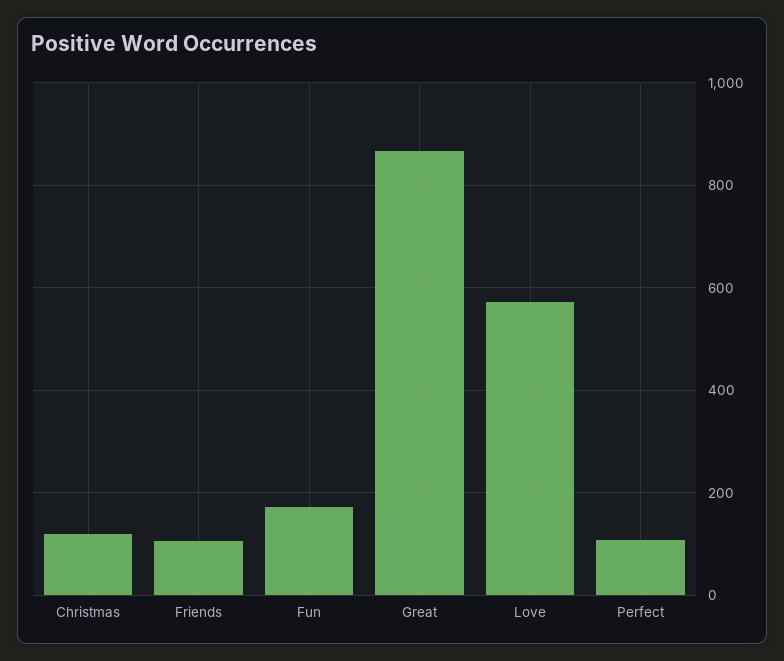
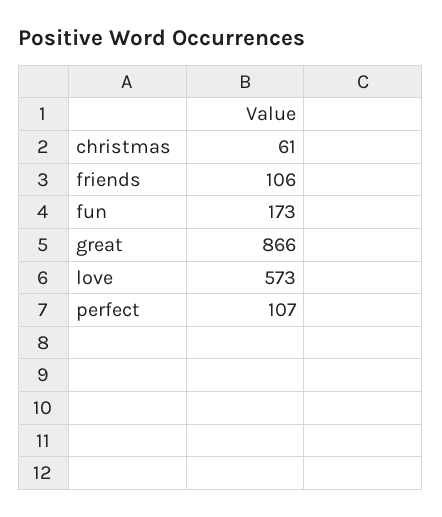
Christmas: 120 -> 61

